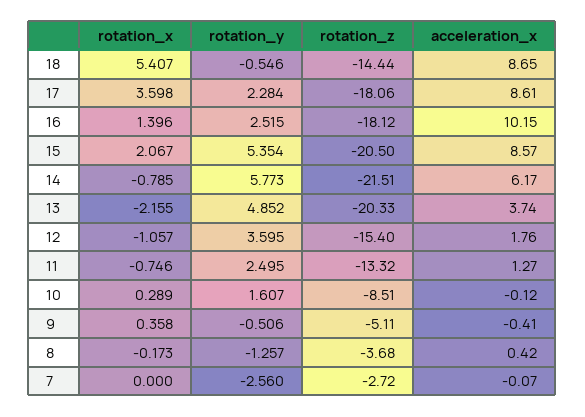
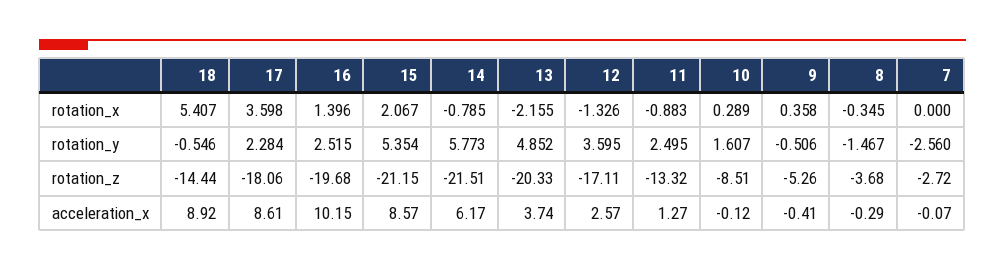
acceleration_x, 18: 8.65 -> 8.92
rotation_z, 16: -18.12 -> -19.68
rotation_z, 15: -20.5 -> -21.15
rotation_x, 12: -1.057 -> -1.326
rotation_z, 12: -15.4 -> -17.11
acceleration_x, 12: 1.76 -> 2.57
rotation_x, 11: -0.746 -> -0.883
rotation_z, 9: -5.11 -> -5.26
rotation_x, 8: -0.173 -> -0.345
rotation_y, 8: -1.257 -> -1.467
acceleration_x, 8: 0.42 -> -0.29

